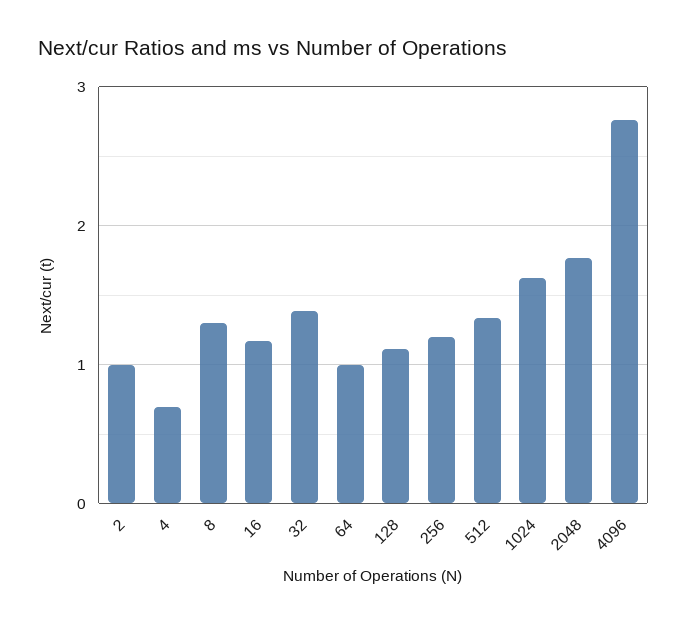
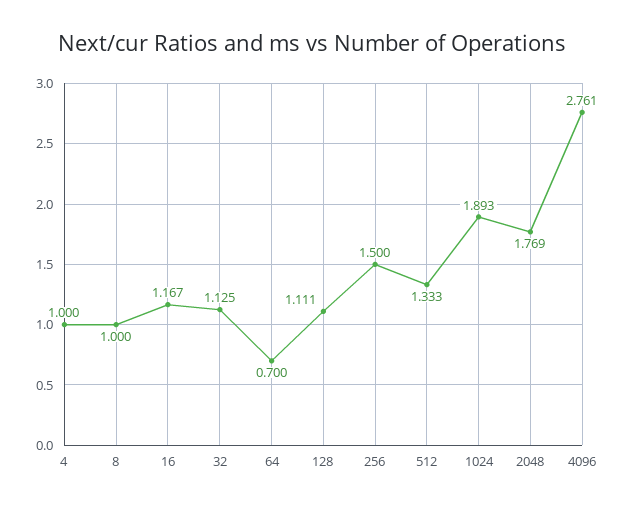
2: 1 -> none
4: 0.7 -> 1
8: 1.3 -> 1
32: 1.4 -> 1.125
64: 1 -> 0.7
256: 1.2 -> 1.5
1024: 1.6 -> 1.893

